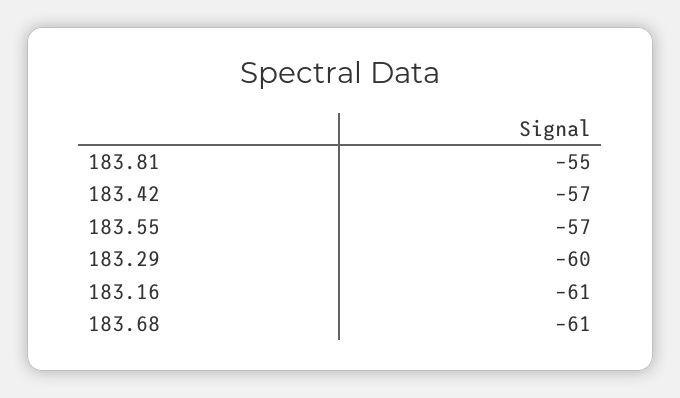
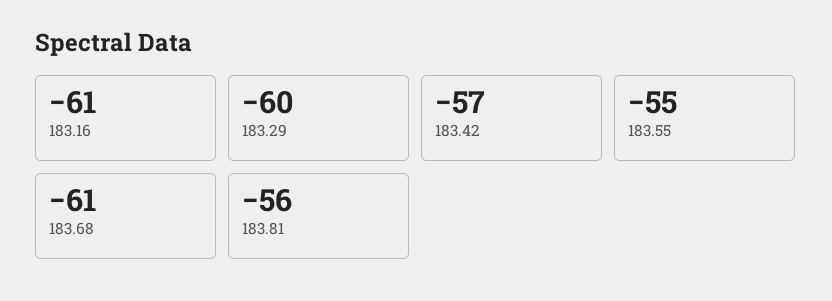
183.81: -55 -> -56
183.55: -57 -> -55

